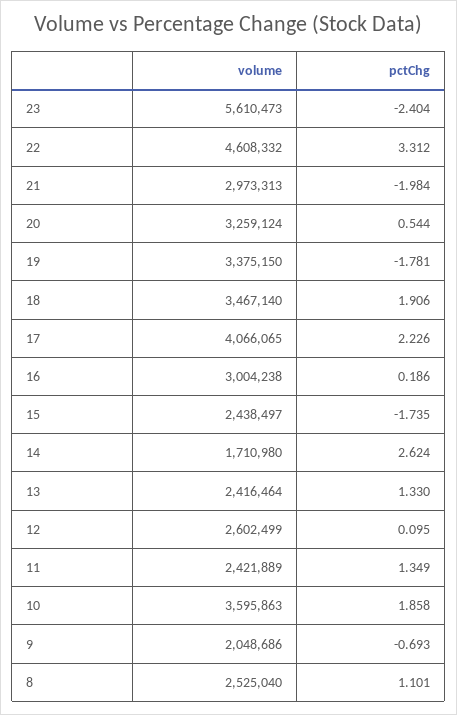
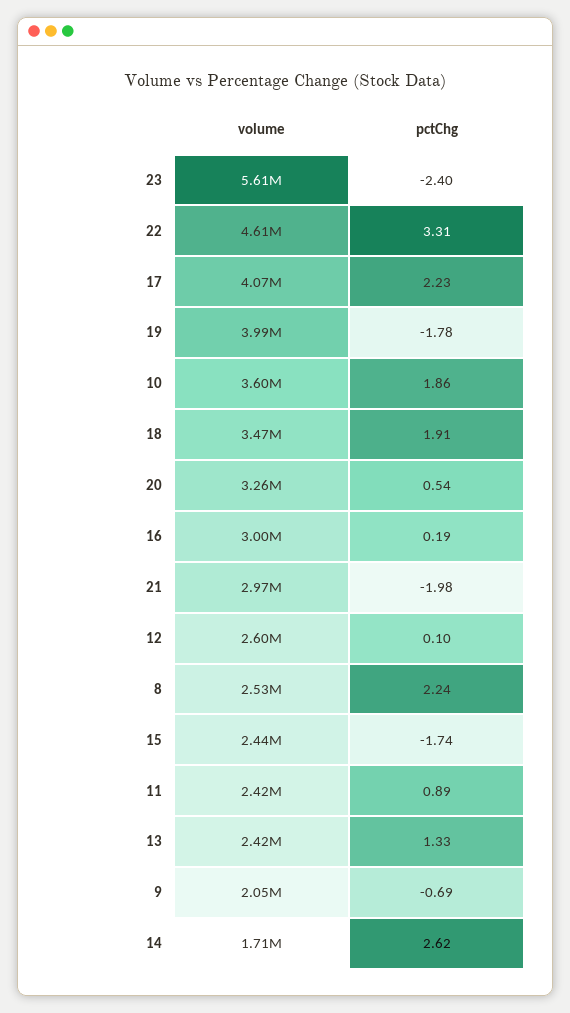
volume, 19: 3375150 -> 3990000
pctChg, 11: 1.349 -> 0.89
pctChg, 8: 1.101 -> 2.24

